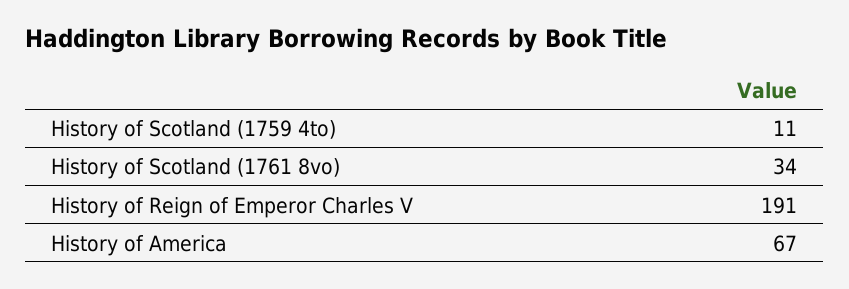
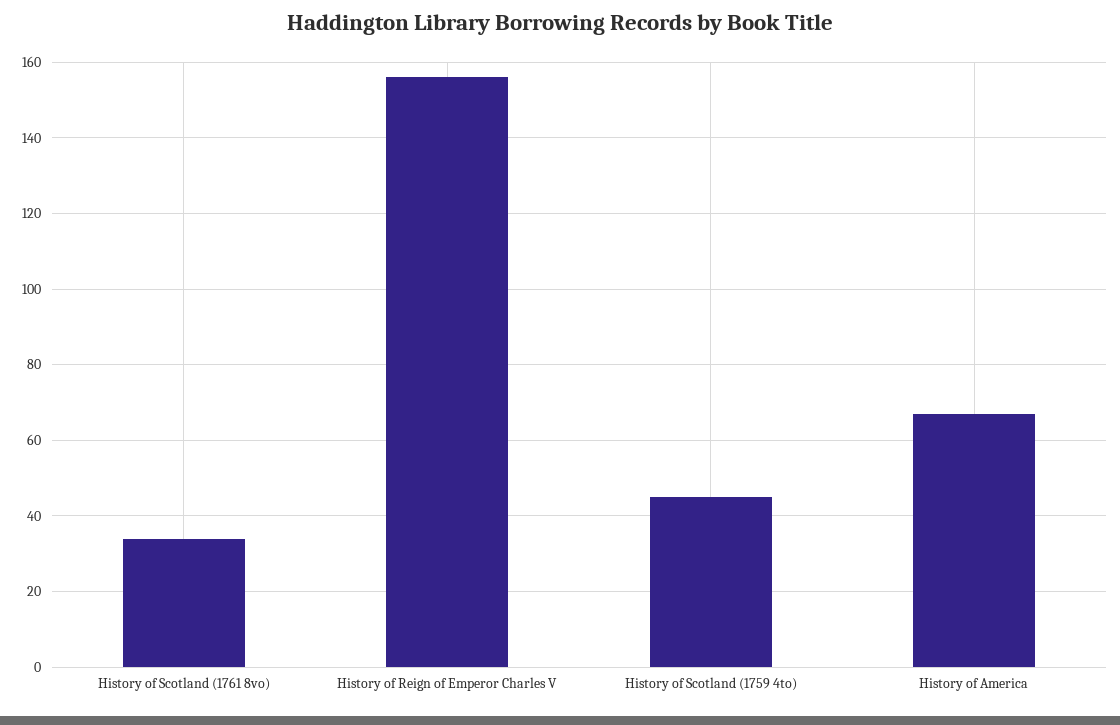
History of Scotland (1759 4to): 11 -> 45
History of Reign of Emperor Charles V: 191 -> 155

